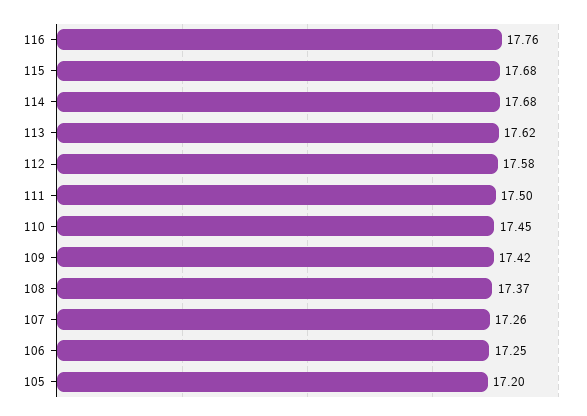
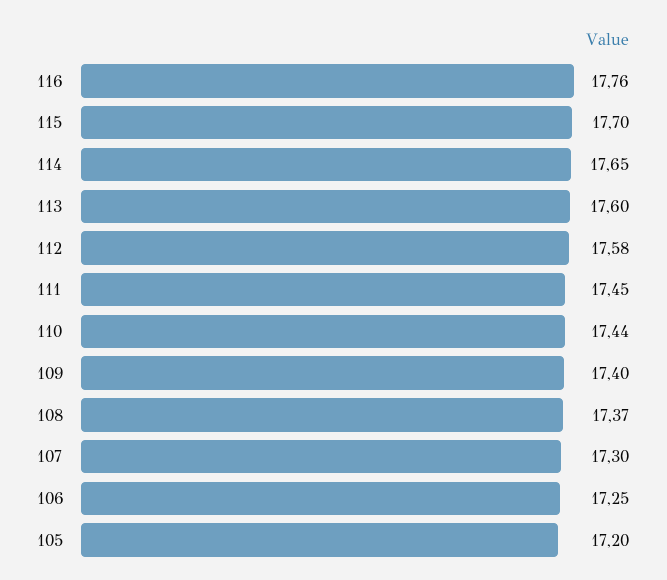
115: 17.68 -> 17.7
114: 17.68 -> 17.65
113: 17.62 -> 17.6
111: 17.5 -> 17.45
110: 17.45 -> 17.44
109: 17.42 -> 17.4
107: 17.26 -> 17.3

